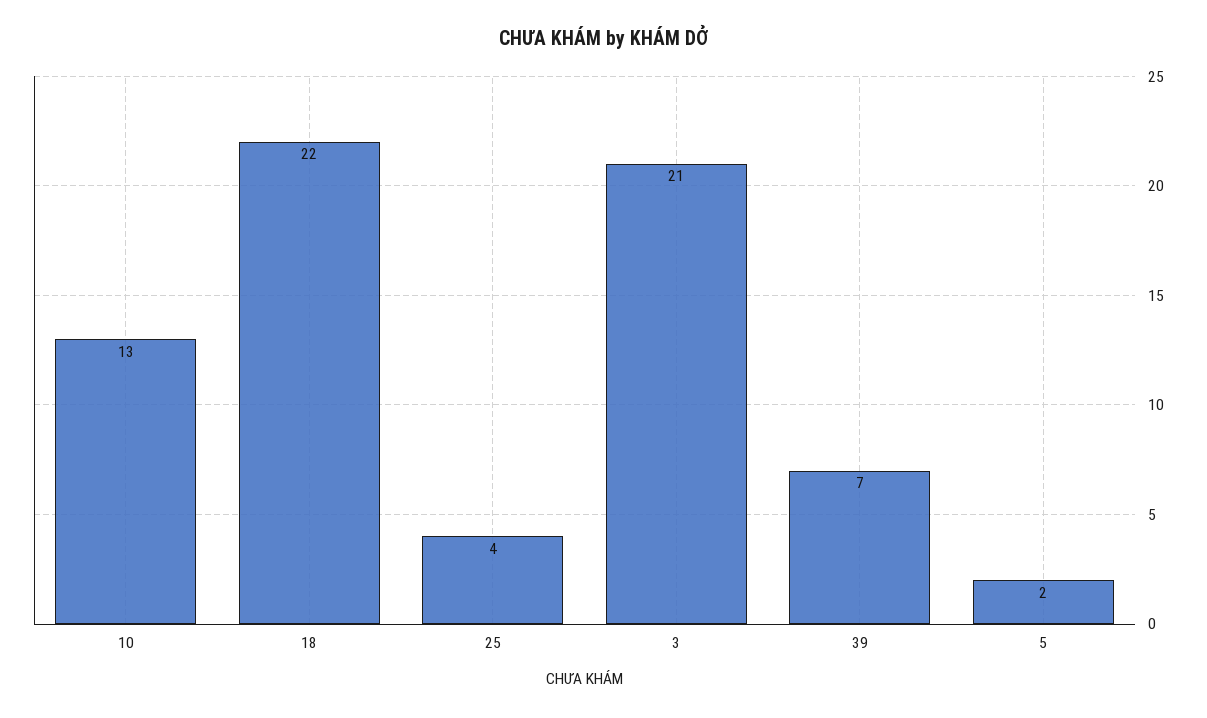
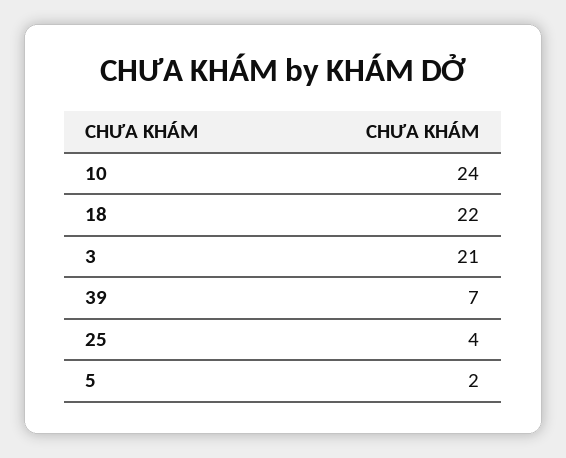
10: 13 -> 24

